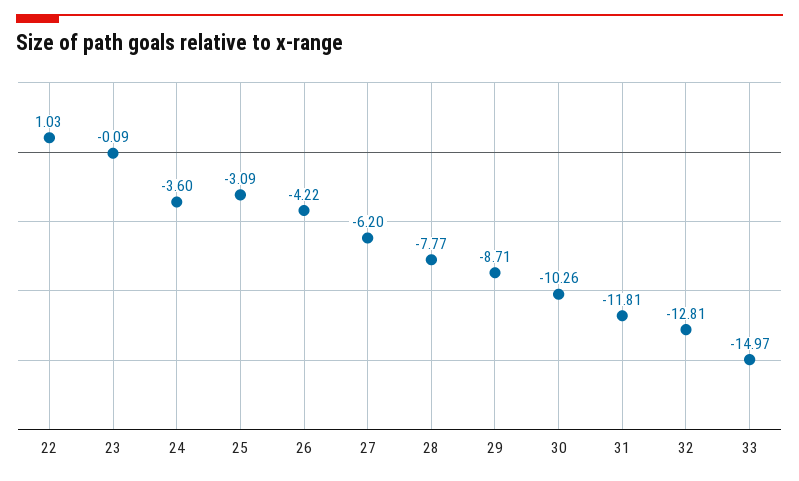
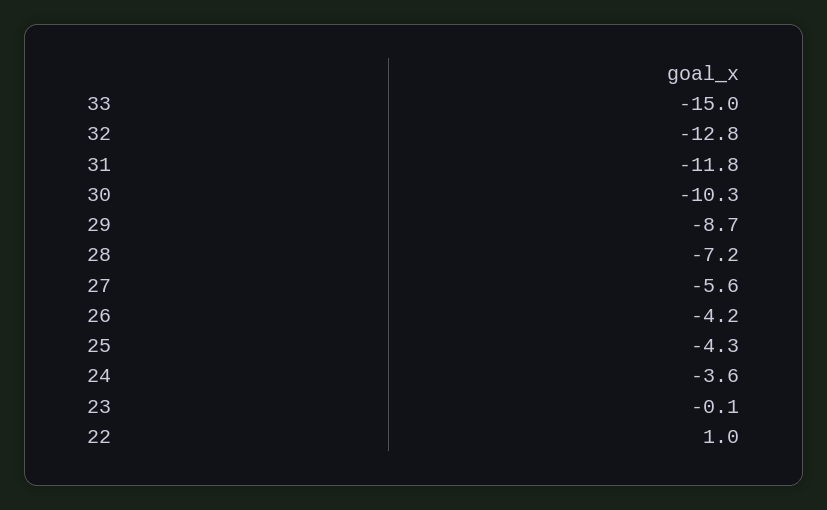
25: -3.09 -> -4.3
27: -6.2 -> -5.6
28: -7.77 -> -7.2

